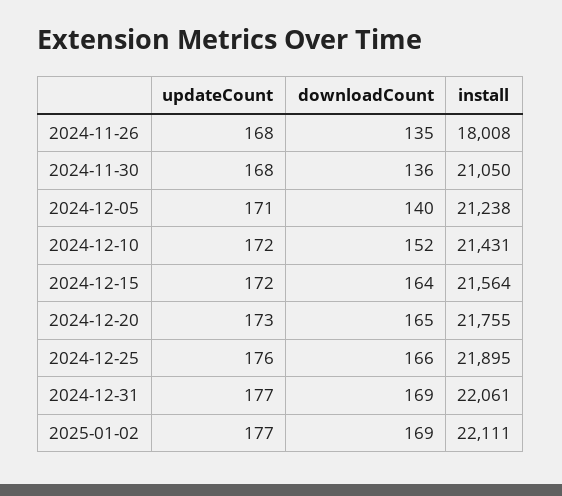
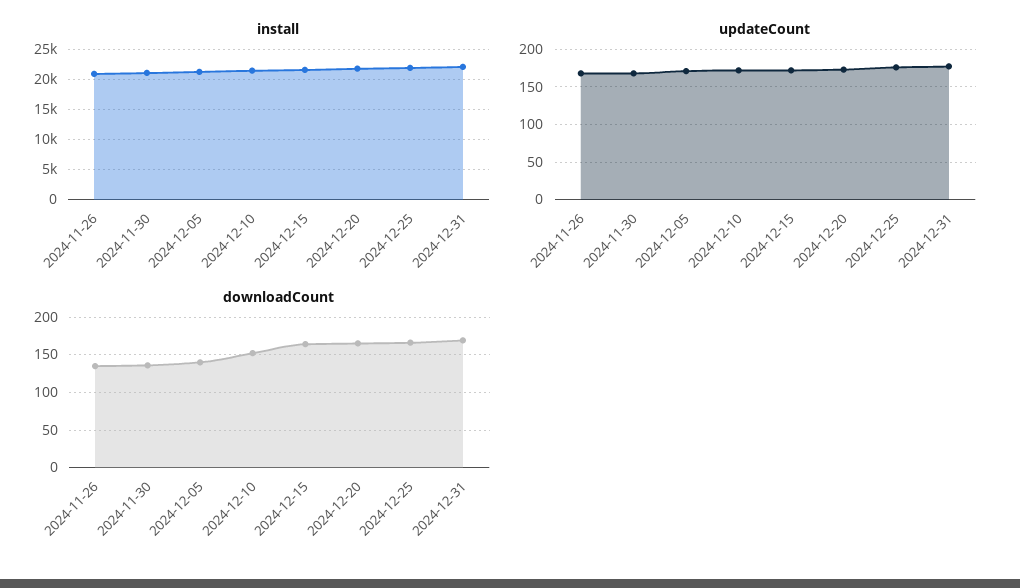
install, 2024-11-26: 18008 -> 21000
updateCount, 2025-01-02: 177 -> none
downloadCount, 2025-01-02: 169 -> none
install, 2025-01-02: 22111 -> none

